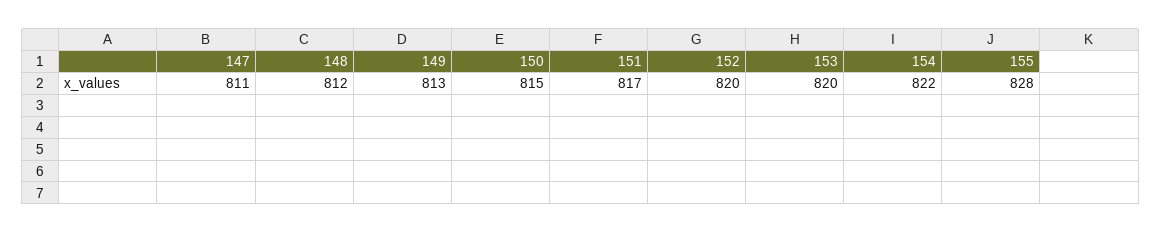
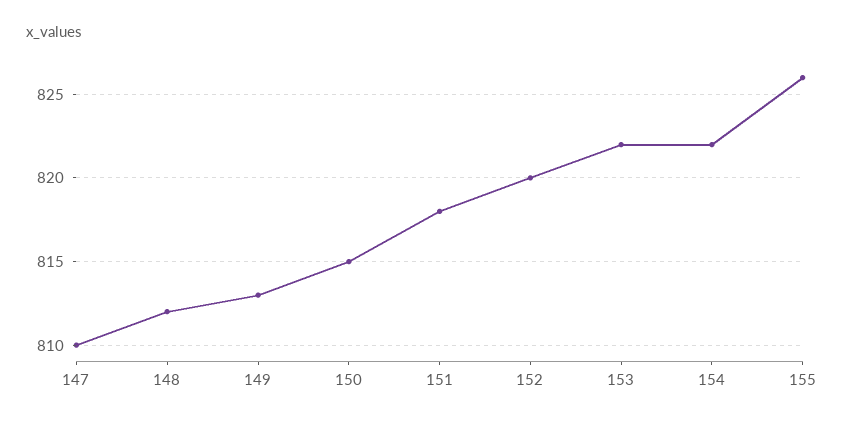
147: 811 -> 810
151: 817 -> 818
153: 820 -> 822
155: 828 -> 826

